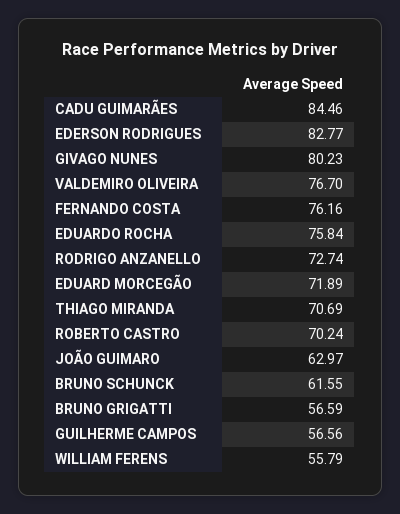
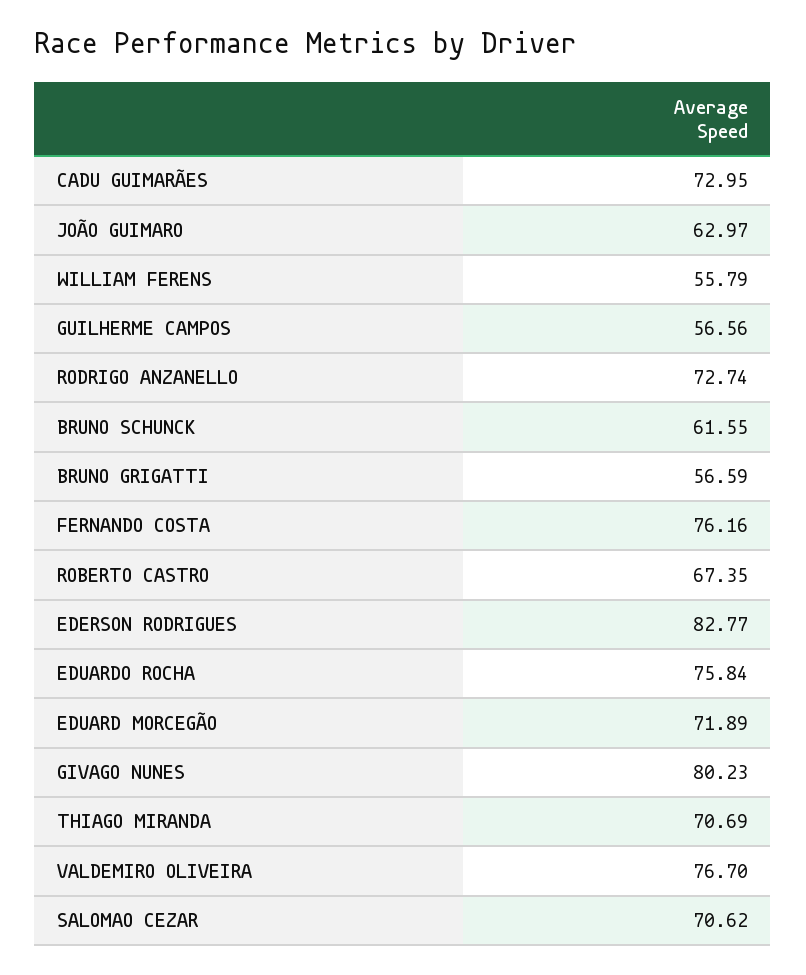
CADU GUIMARÃES: 84.46 -> 72.95
ROBERTO CASTRO: 70.24 -> 67.35
SALOMAO CEZAR: none -> 70.62

